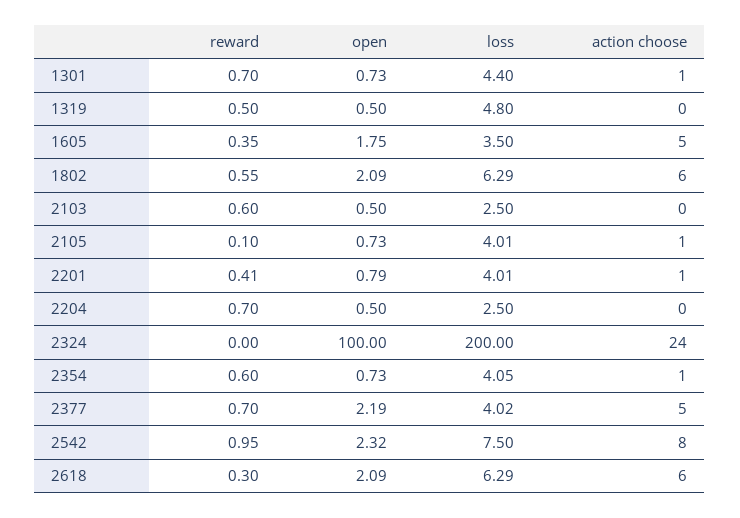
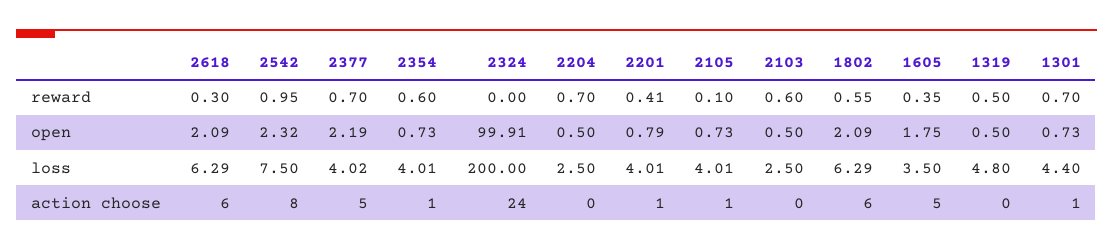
open, 2324: 100 -> 99.91
loss, 2354: 4.05 -> 4.01

